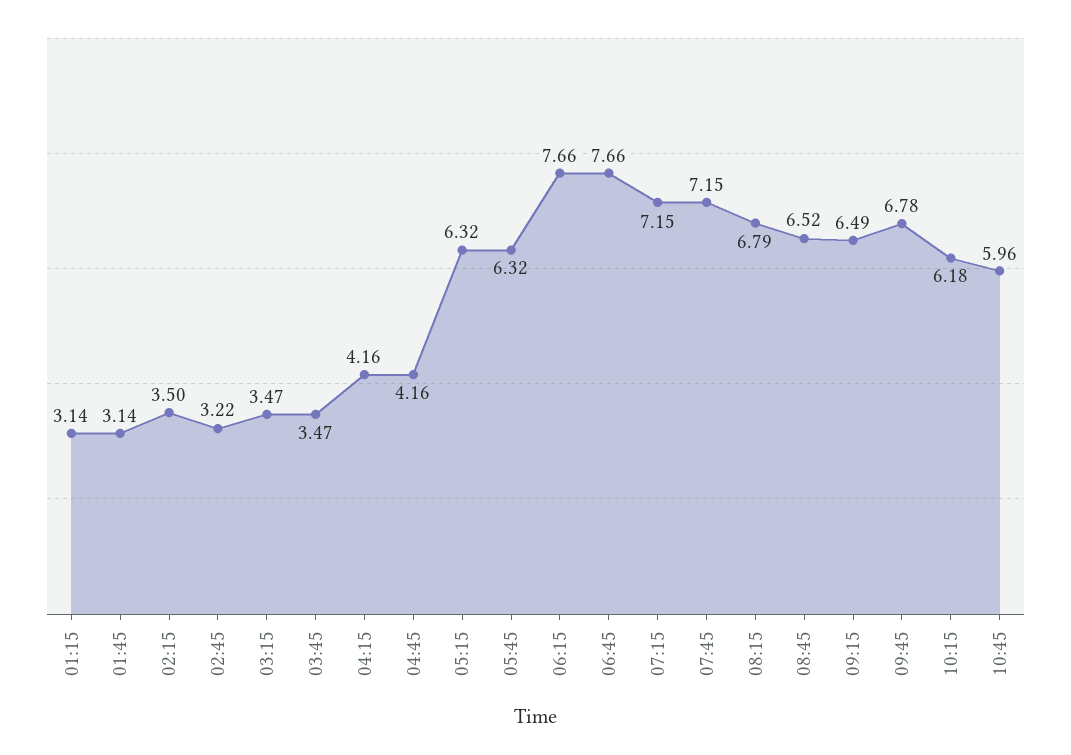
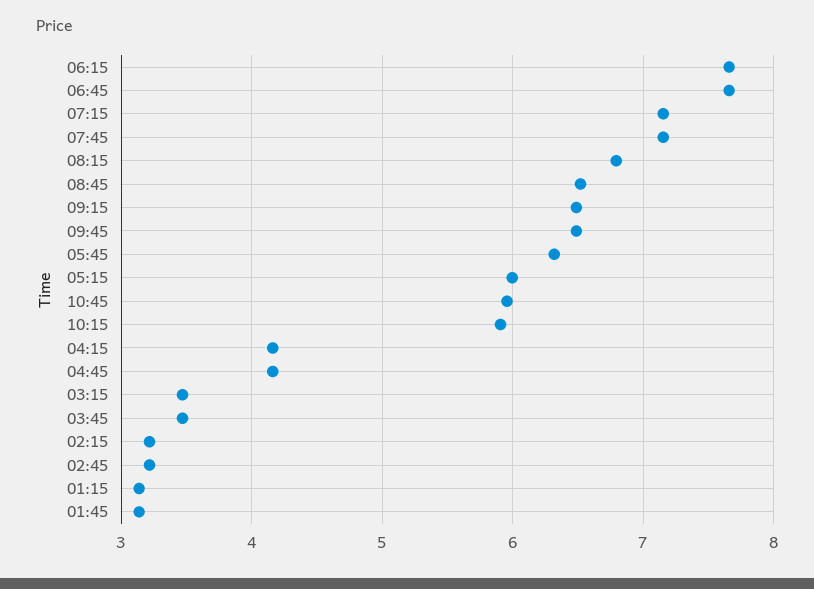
02:15: 3.5 -> 3.2
05:15: 6.32 -> 6
09:45: 6.78 -> 6.5
10:15: 6.18 -> 5.9

